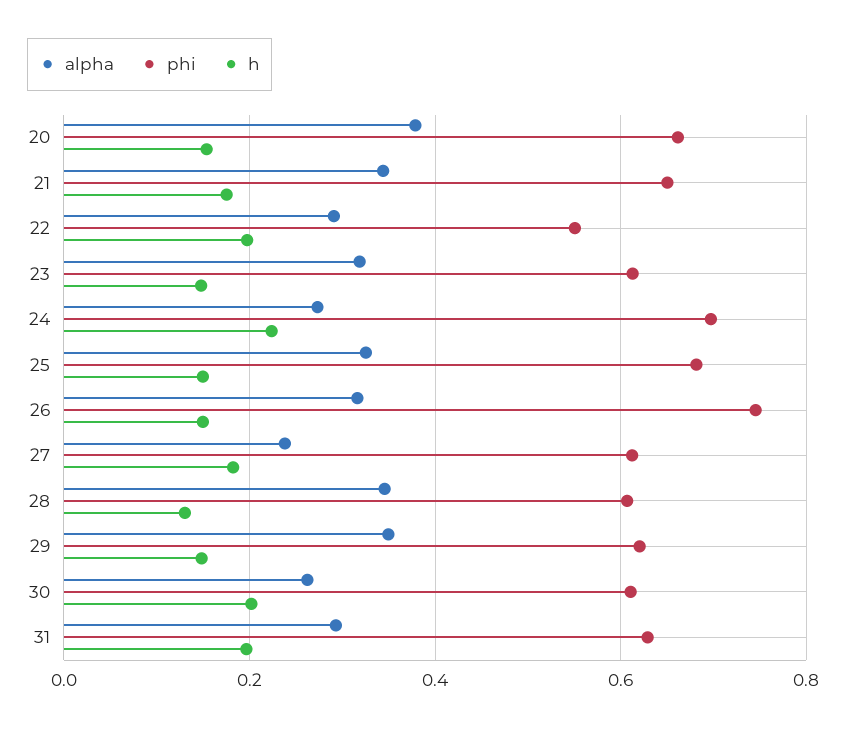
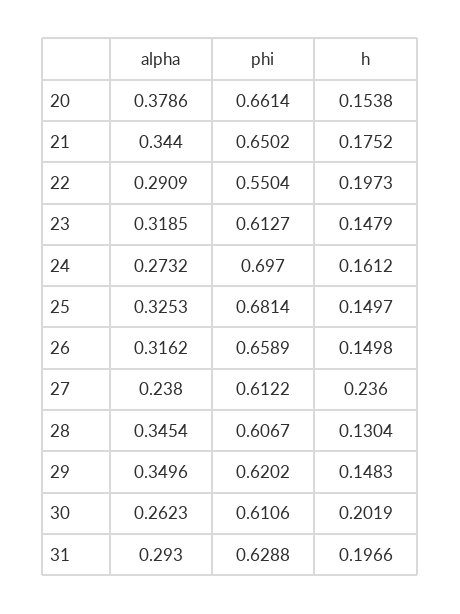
h, 24: 0.22 -> 0.1612
phi, 26: 0.74 -> 0.6589
h, 27: 0.18 -> 0.236

